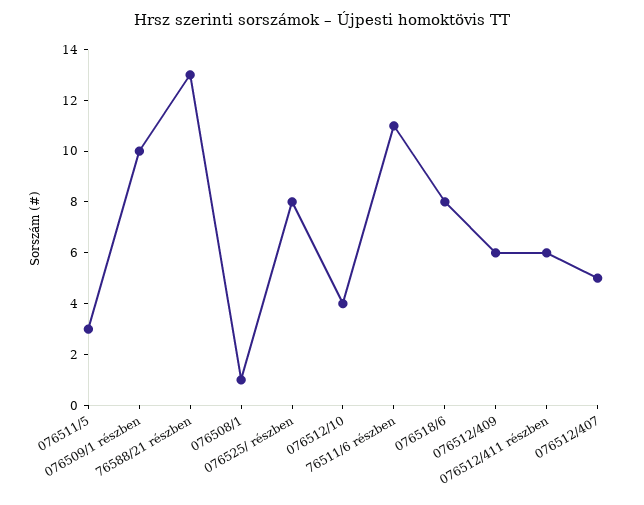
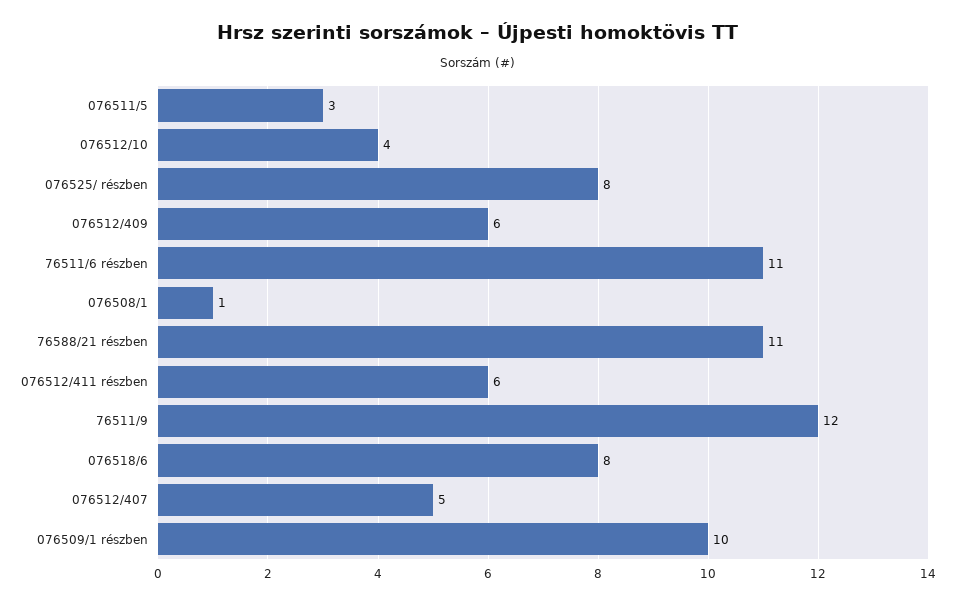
76588/21 részben: 13 -> 11
76511/9: none -> 12

